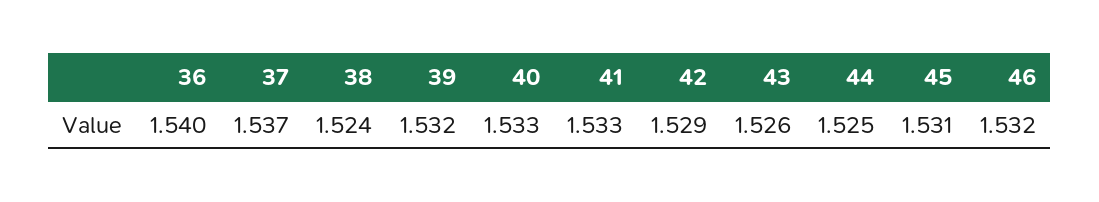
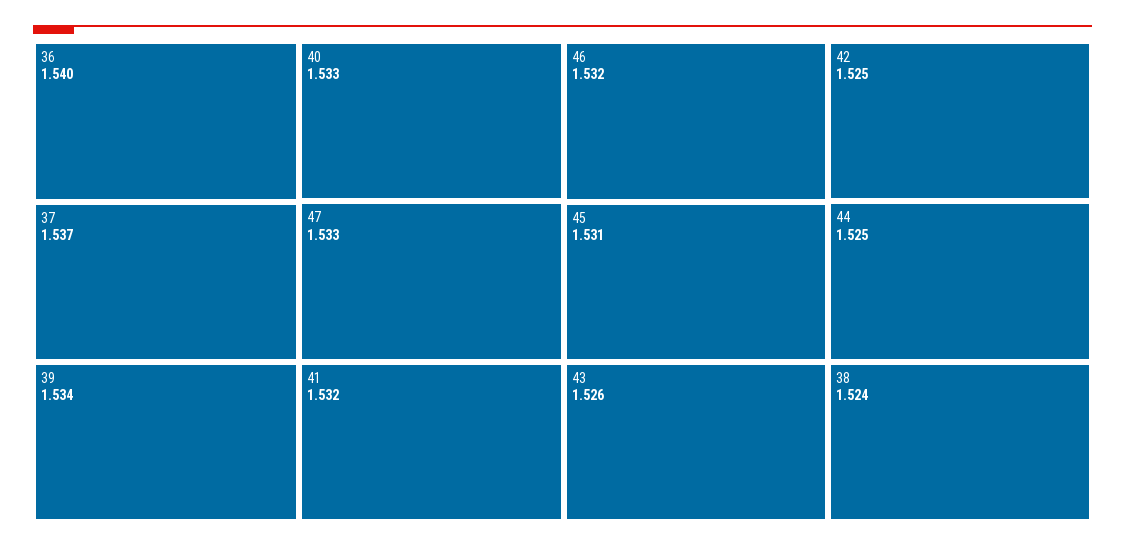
39: 1.532 -> 1.534
41: 1.533 -> 1.532
42: 1.529 -> 1.525
47: none -> 1.533

